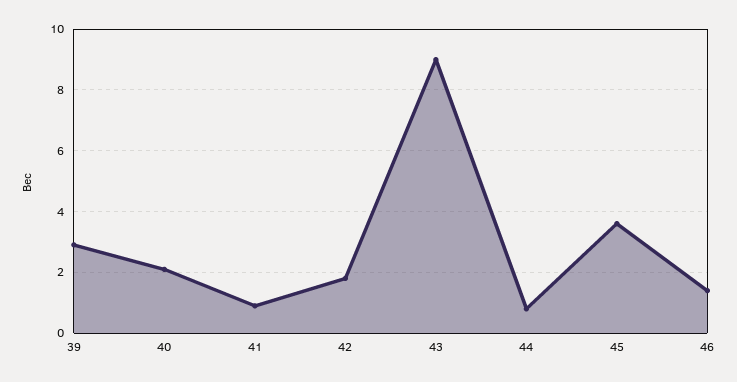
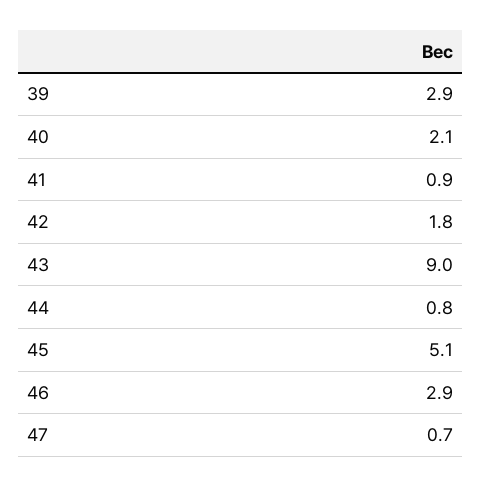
45: 3.5 -> 5.1
46: 1.5 -> 2.9
47: none -> 0.7

